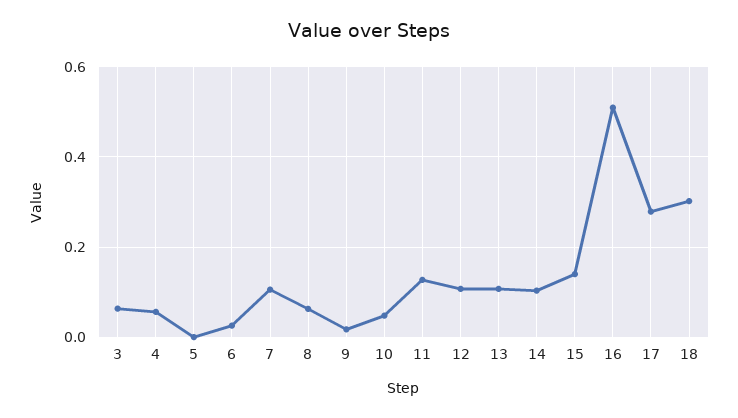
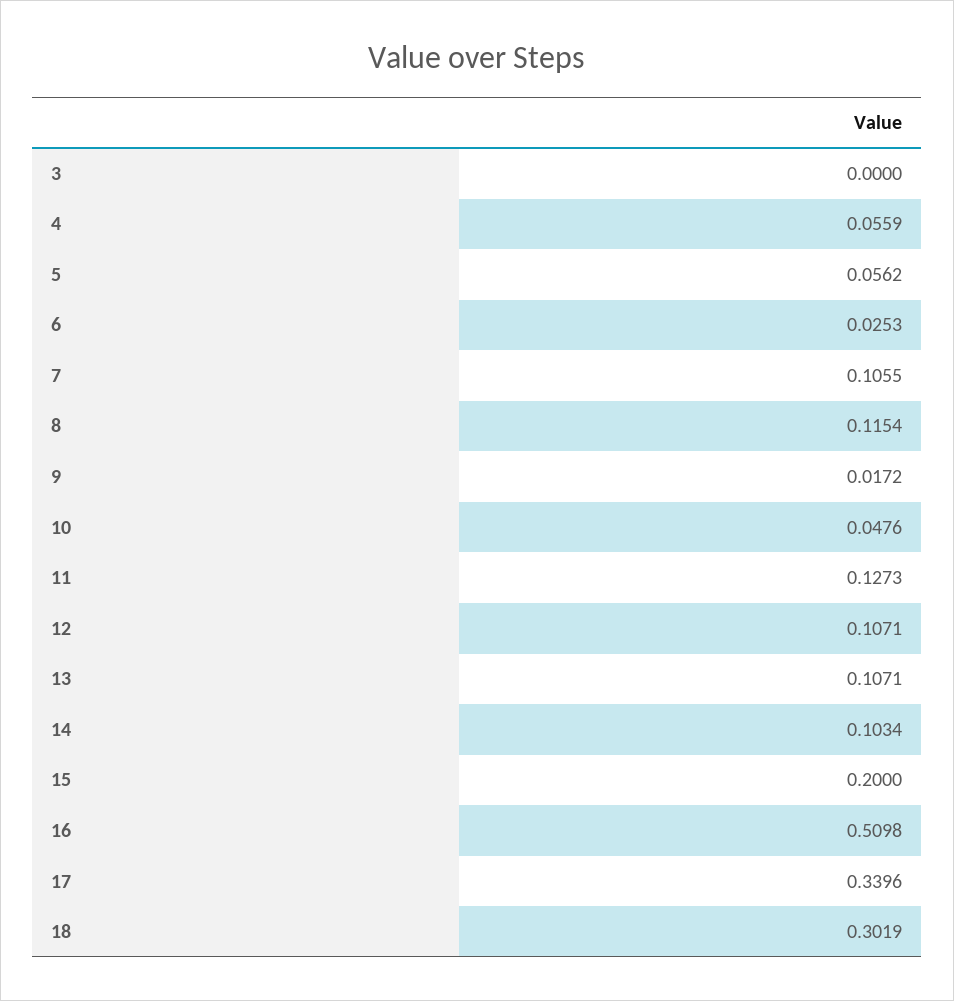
3: 0.06 -> 0
5: 0 -> 0.0562
8: 0.06 -> 0.1154
15: 0.14 -> 0.2
17: 0.28 -> 0.3396

